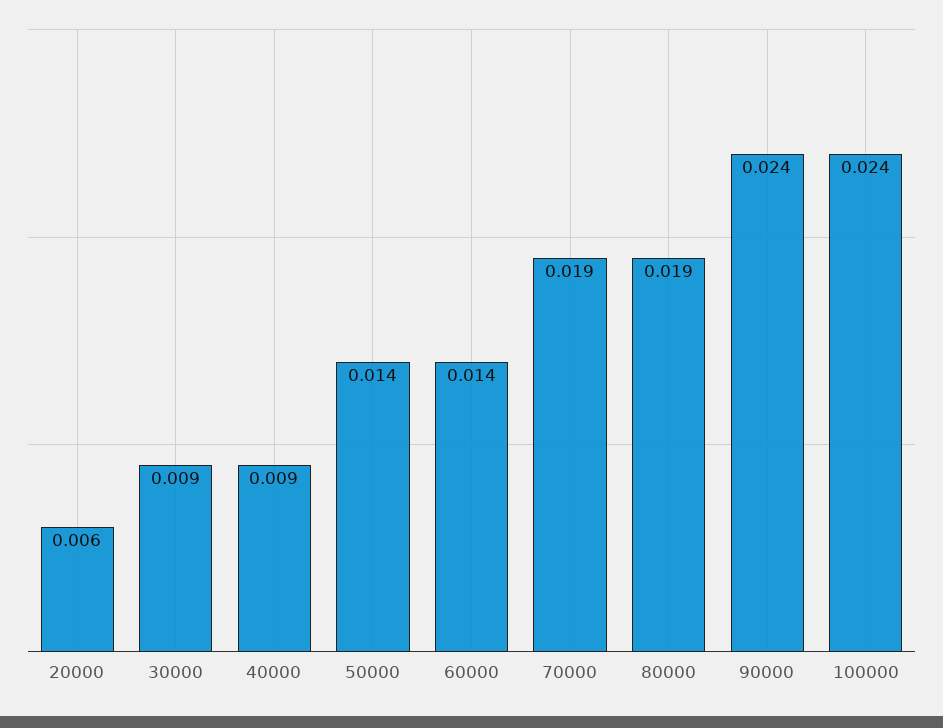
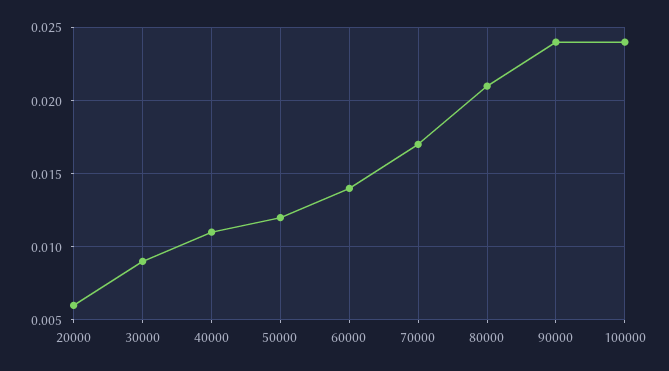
40000: 0.009 -> 0.011
50000: 0.014 -> 0.012
70000: 0.019 -> 0.017
80000: 0.019 -> 0.021

